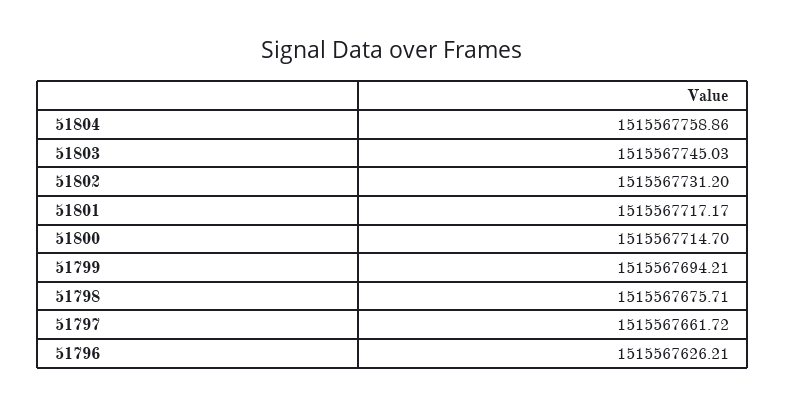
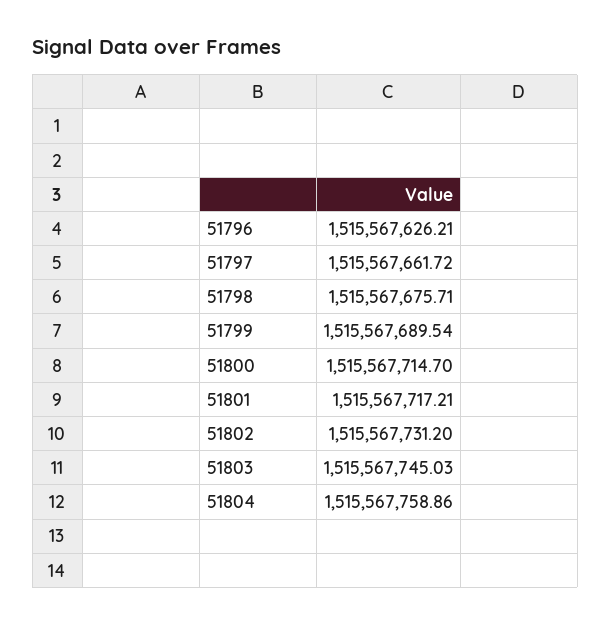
51801: 1515567717.17 -> 1515567717.21
51799: 1515567694.21 -> 1515567689.54

